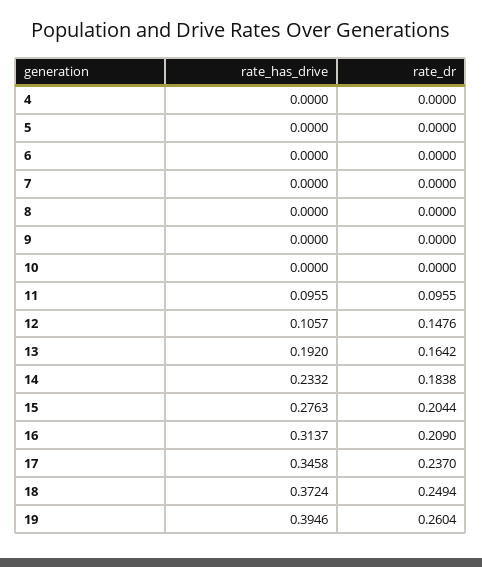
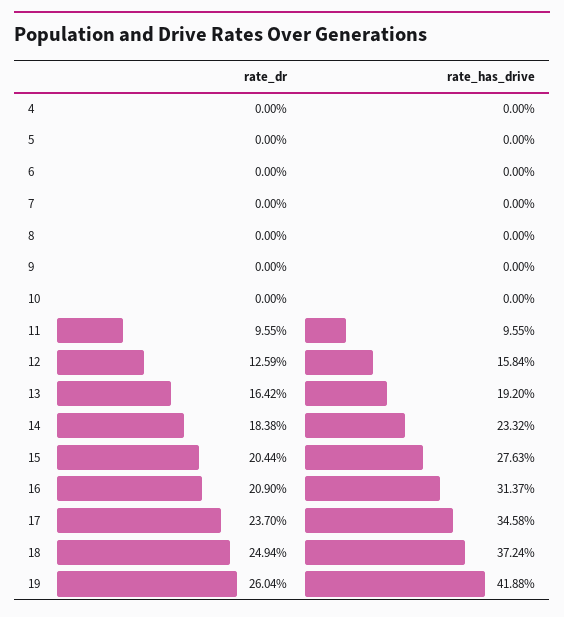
rate_has_drive, 12: 0.1057 -> 0.1584
rate_dr, 12: 0.1476 -> 0.1259
rate_has_drive, 19: 0.3946 -> 0.4188

